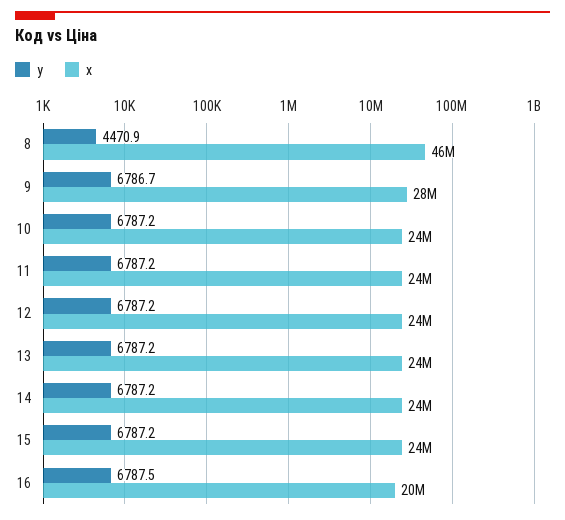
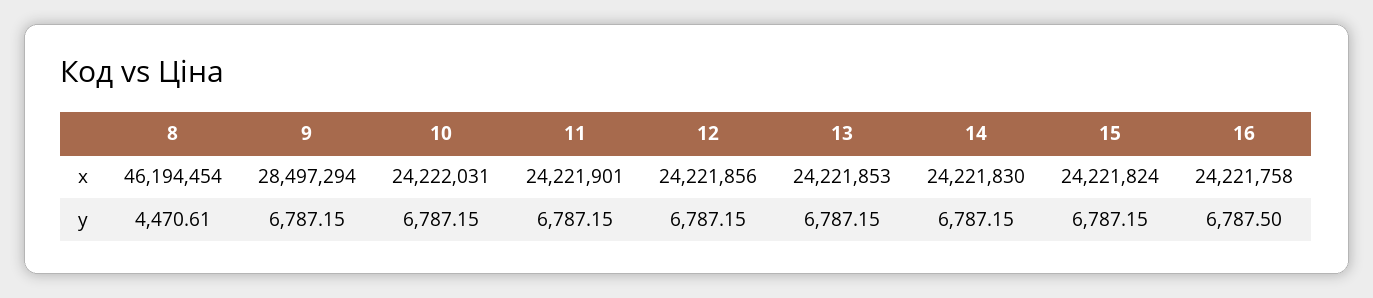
y, 8: 4470.9 -> 4470.61
y, 9: 6786.7 -> 6787.15
x, 16: 20000000 -> 24221758

